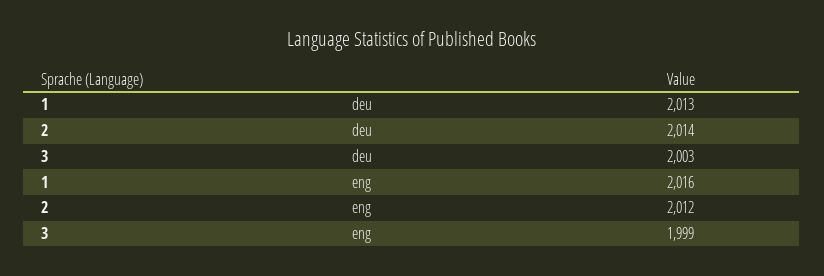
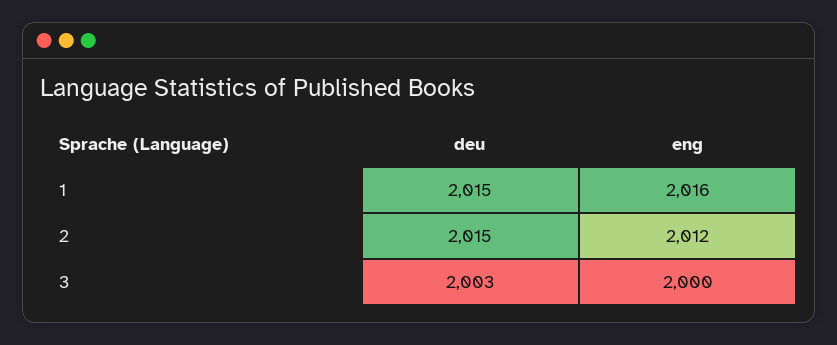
1, deu: 2013 -> 2015
2, deu: 2014 -> 2015
3, eng: 1999 -> 2000

